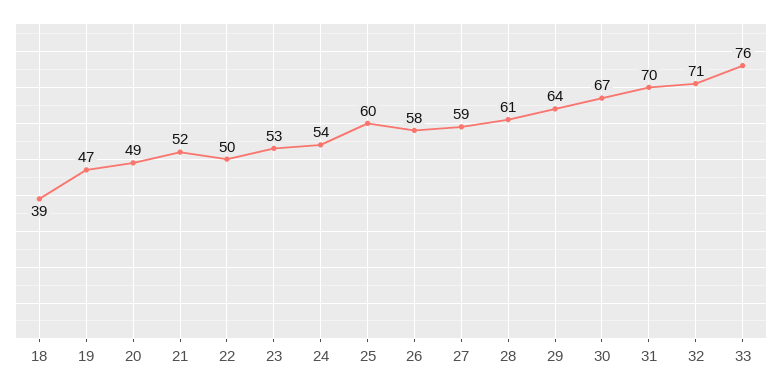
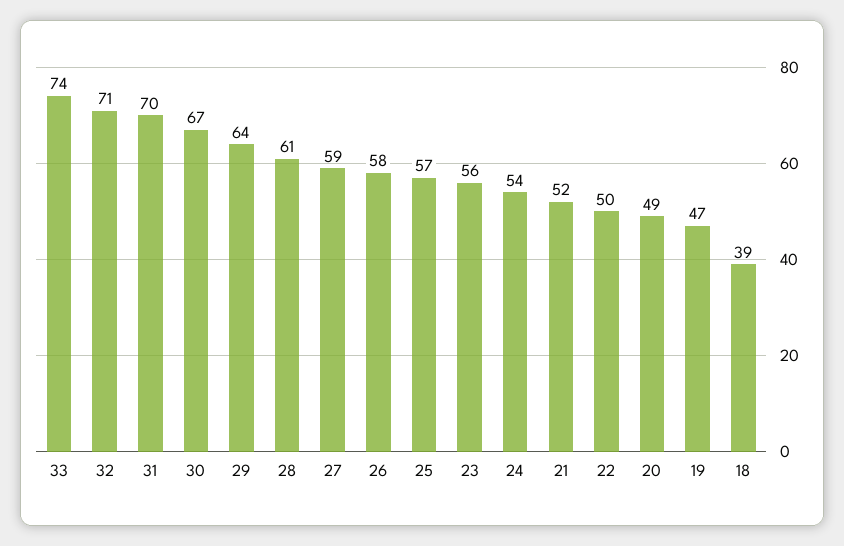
23: 53 -> 56
25: 60 -> 57
33: 76 -> 74

